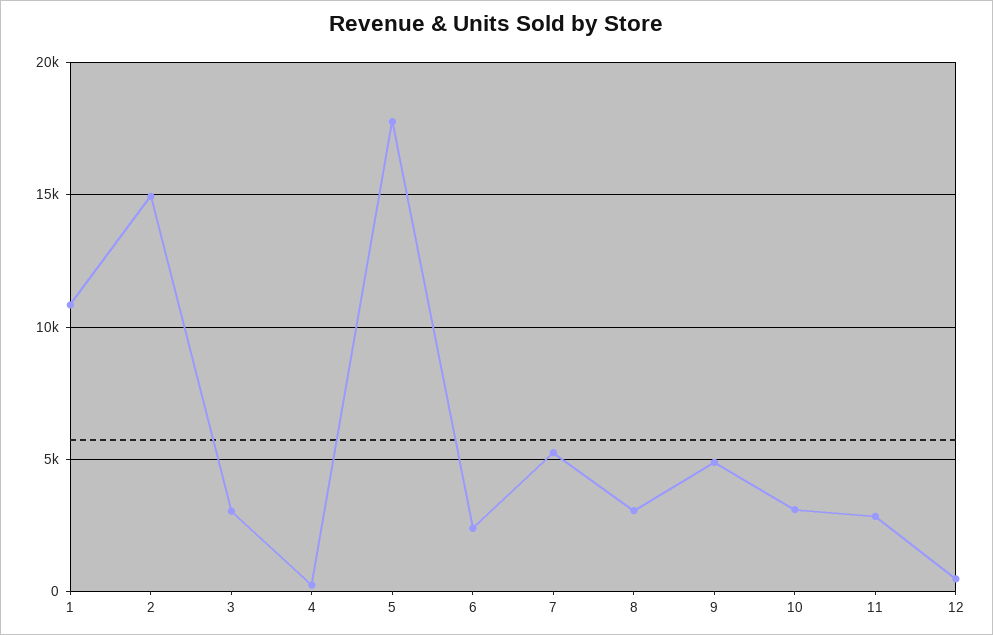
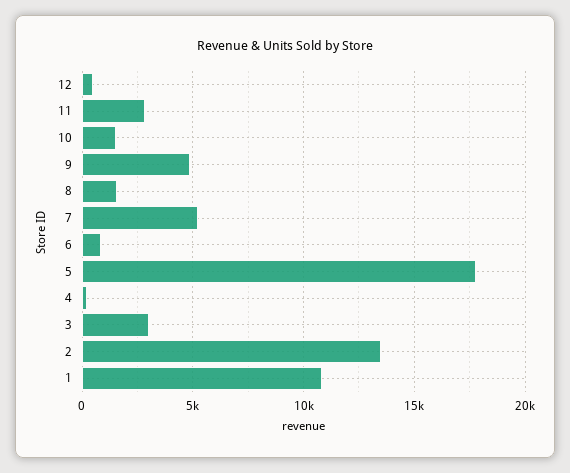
2: 15000 -> 13500
6: 2500 -> 1000
8: 3000 -> 1500
10: 3000 -> 1500

